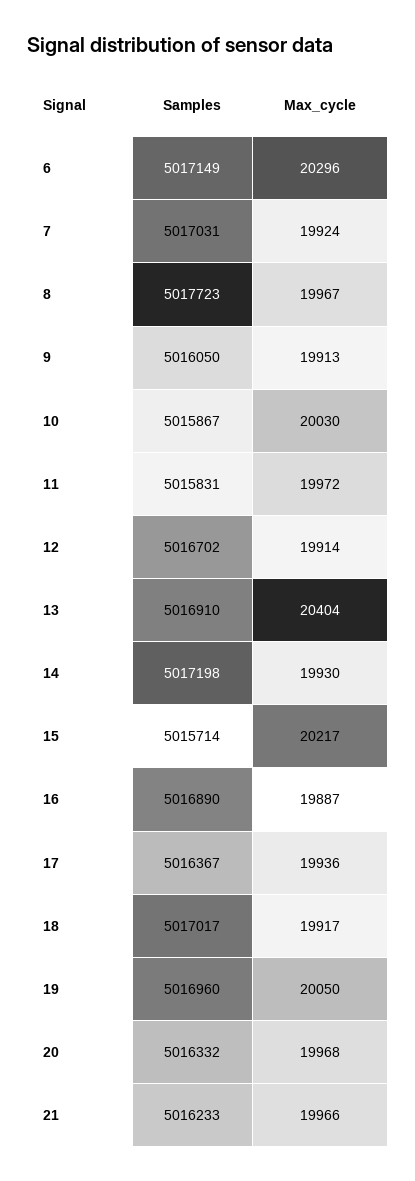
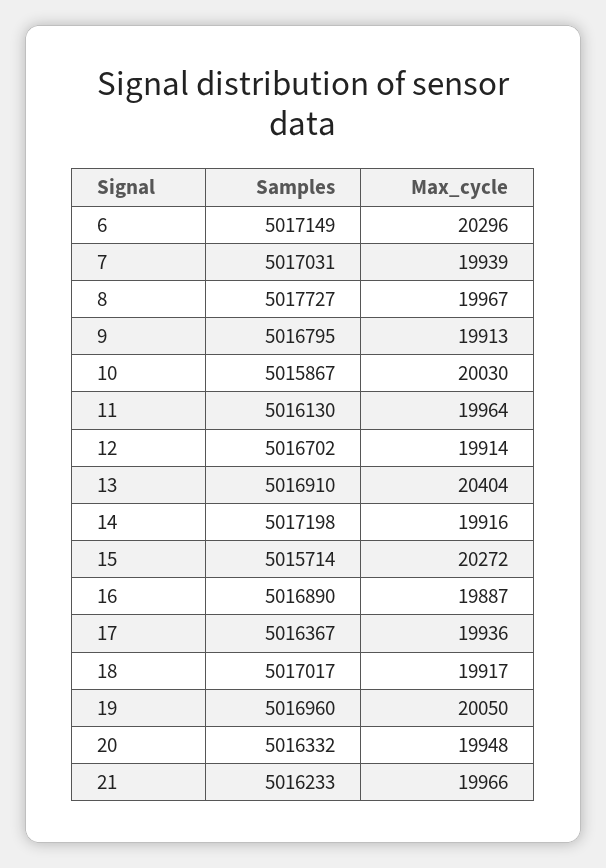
Max_cycle, 7: 19924 -> 19939
Samples, 8: 5017723 -> 5017727
Samples, 9: 5016050 -> 5016795
Samples, 11: 5015831 -> 5016130
Max_cycle, 11: 19972 -> 19964
Max_cycle, 14: 19930 -> 19916
Max_cycle, 15: 20217 -> 20272
Max_cycle, 20: 19968 -> 19948

